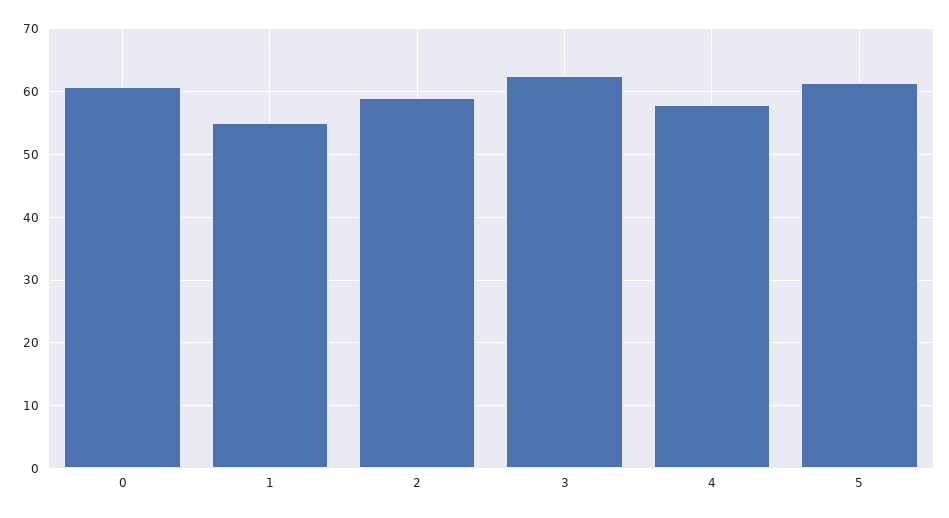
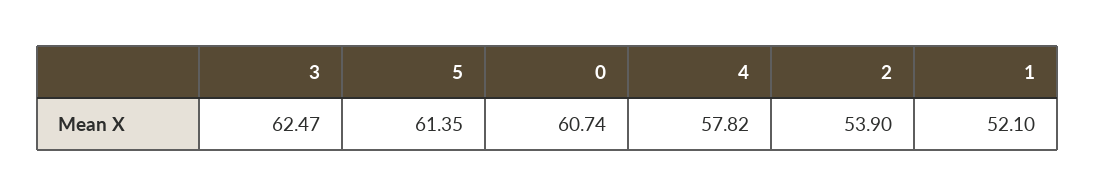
1: 55 -> 52.1
2: 59 -> 53.9

